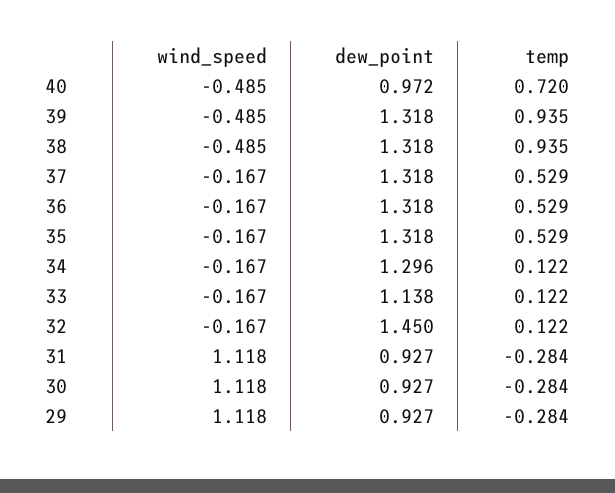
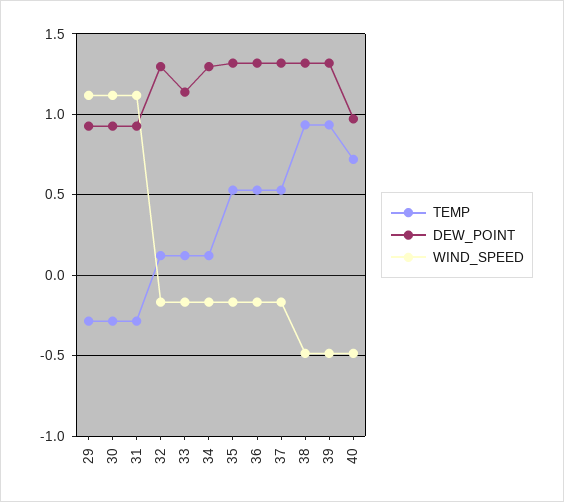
dew_point, 32: 1.45 -> 1.3

